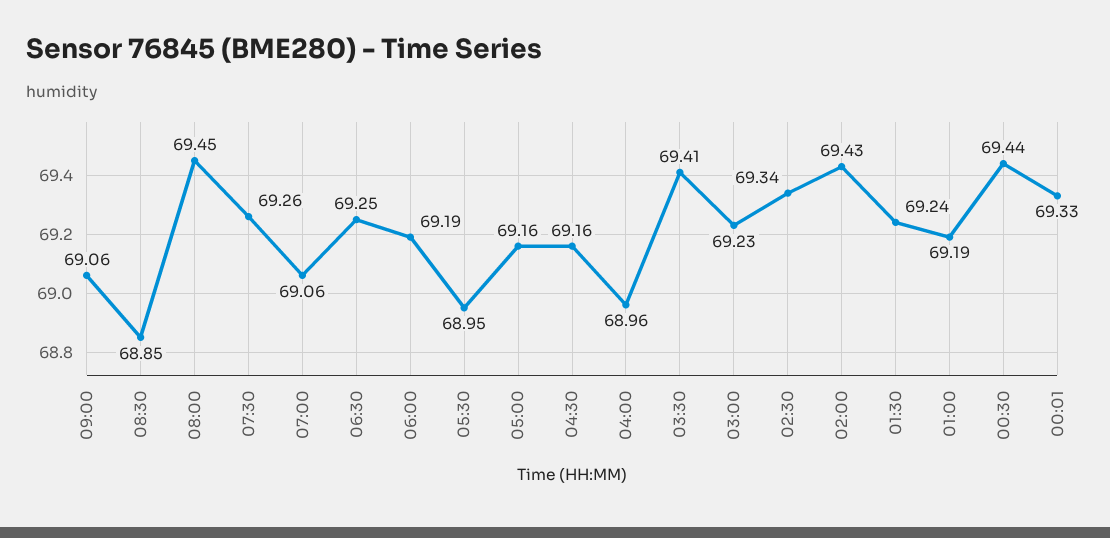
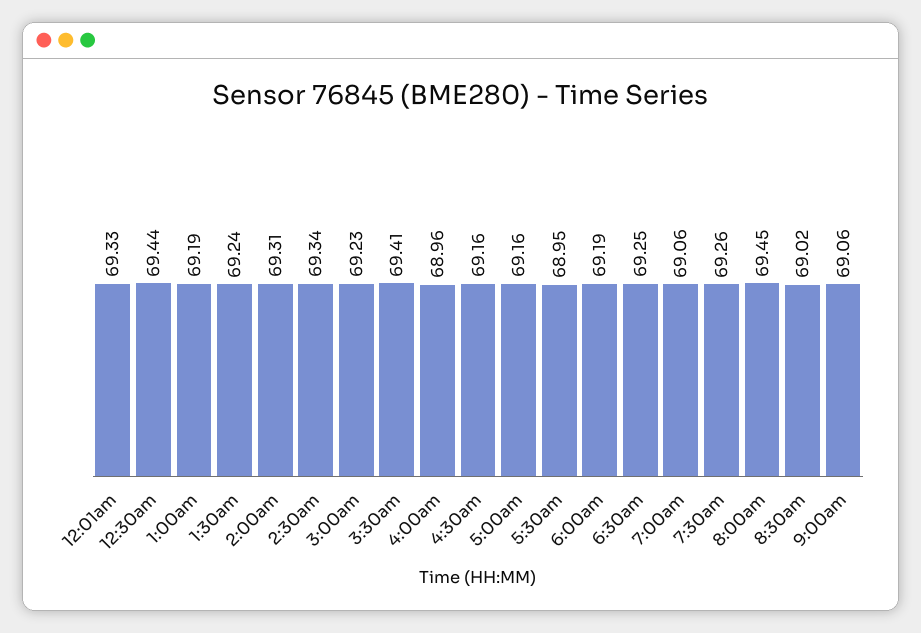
08:30: 68.85 -> 69.02
02:00: 69.43 -> 69.31

